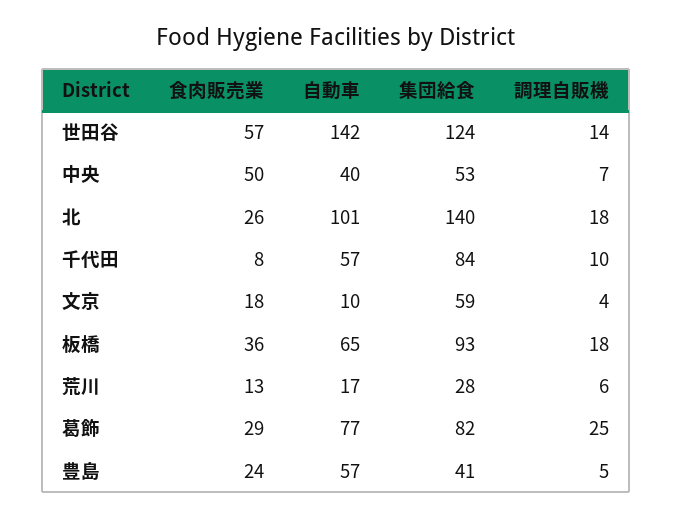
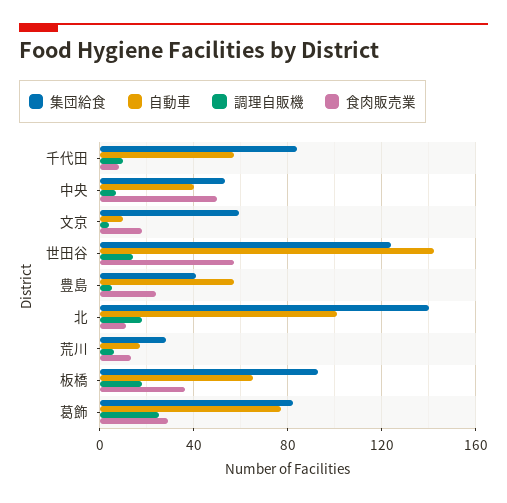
食肉販売業, 北: 26 -> 10

